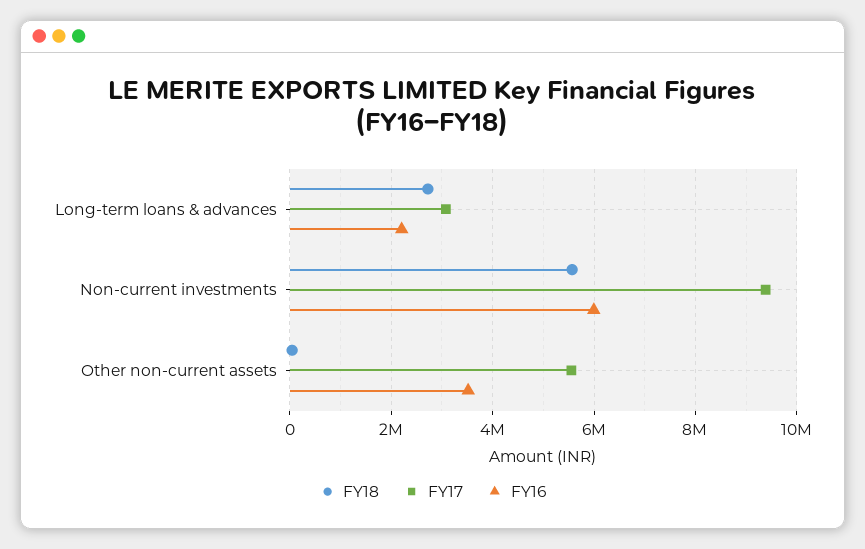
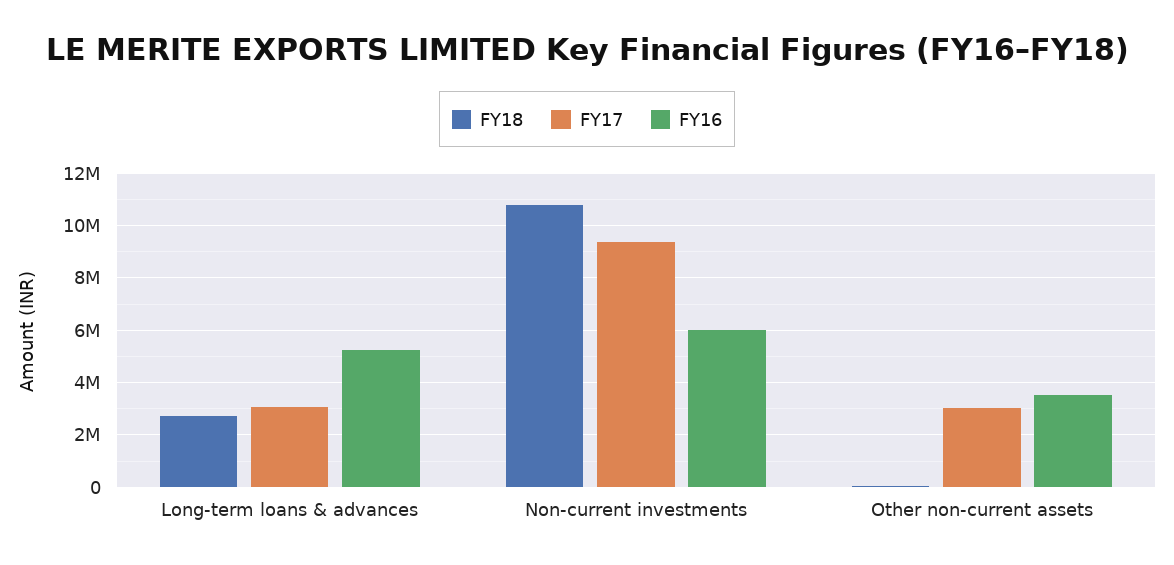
FY16, Long-term loans & advances: 2200000 -> 5250000
FY18, Non-current investments: 5600000 -> 10750000
FY17, Other non-current assets: 5600000 -> 3000000

